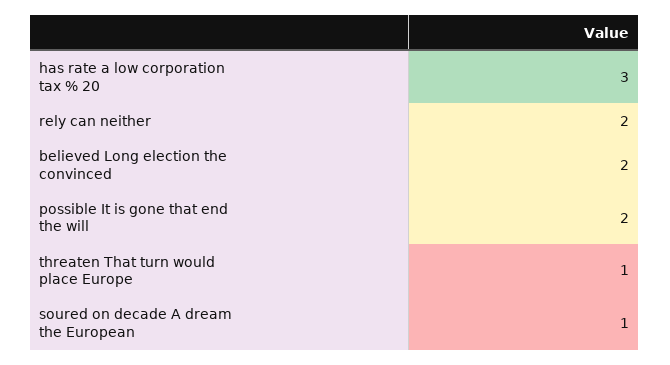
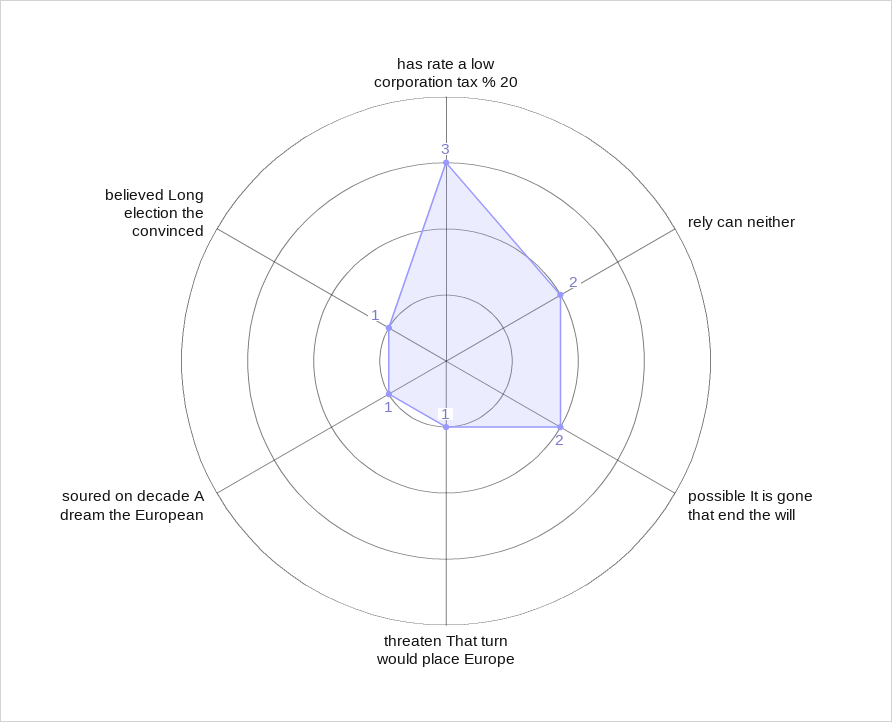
believed Long election the convinced: 2 -> 1

